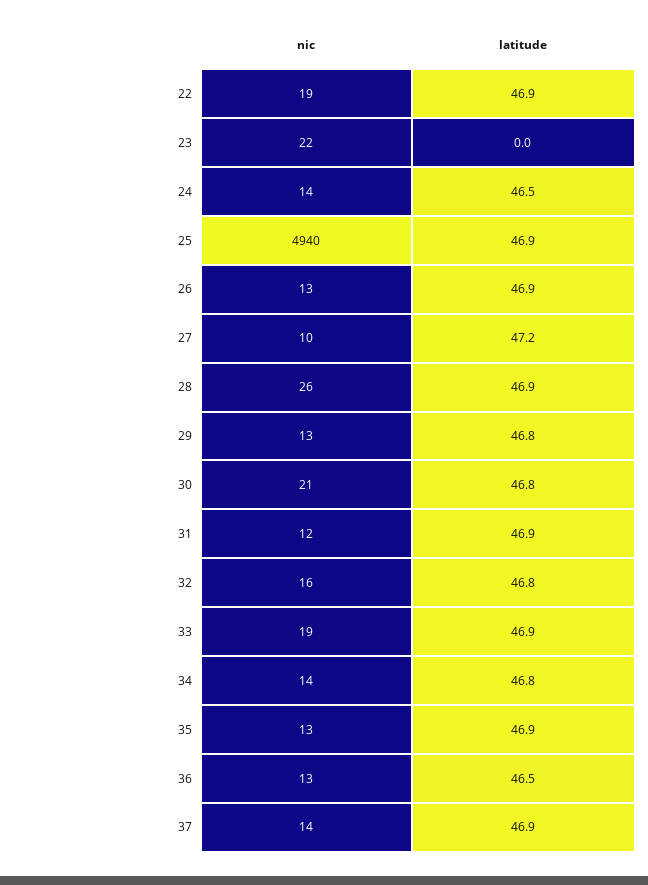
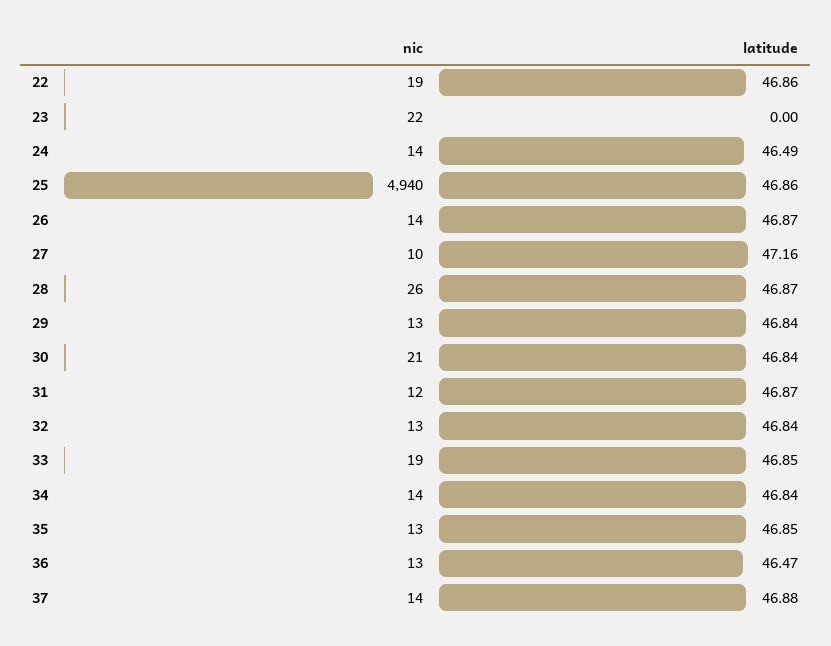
nic, 26: 13 -> 14
nic, 32: 16 -> 13

